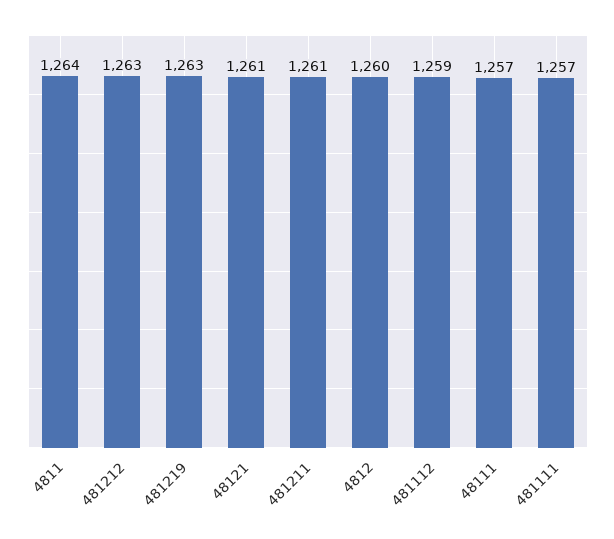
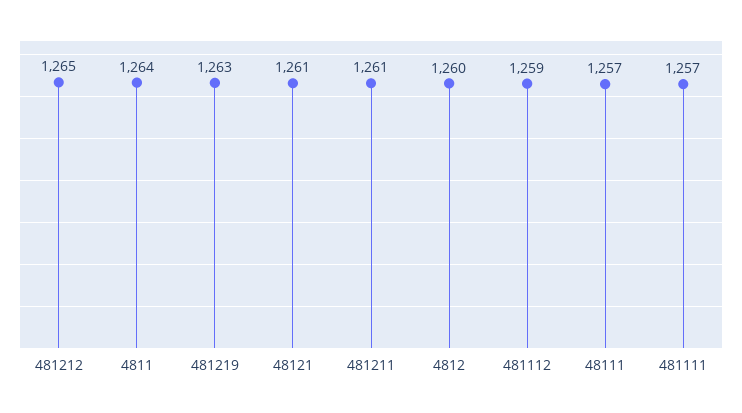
481212: 1263 -> 1265

